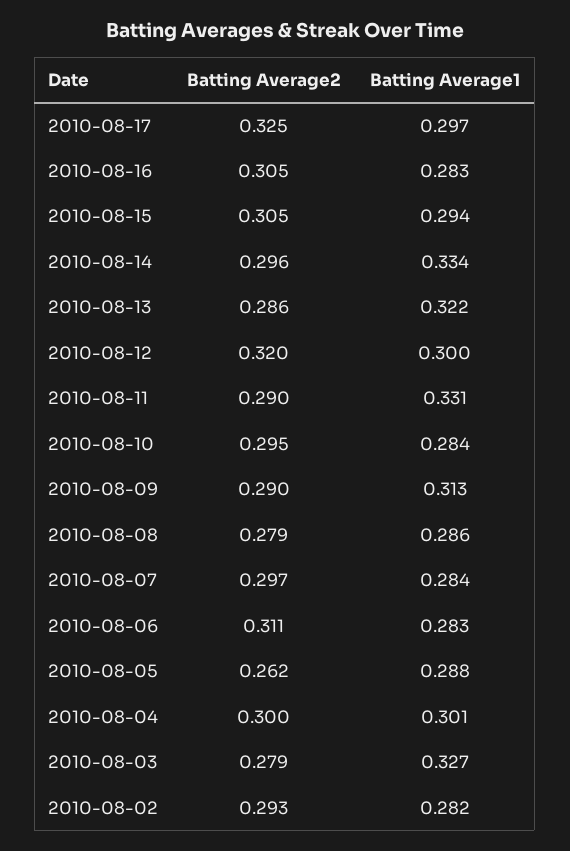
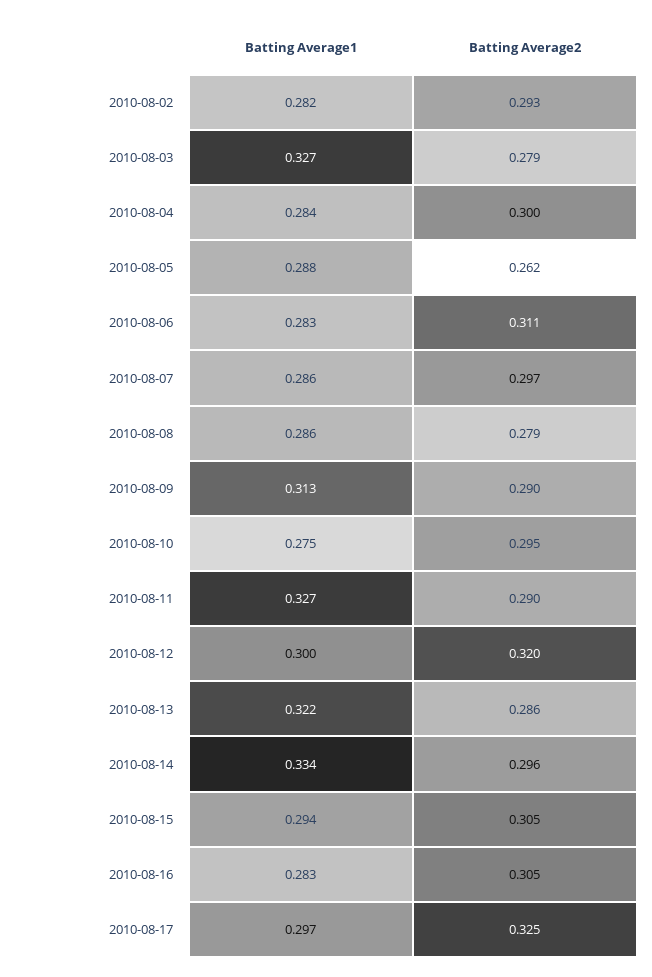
Batting Average1, 2010-08-11: 0.331 -> 0.327
Batting Average1, 2010-08-10: 0.284 -> 0.275
Batting Average1, 2010-08-07: 0.284 -> 0.286
Batting Average1, 2010-08-04: 0.301 -> 0.284

